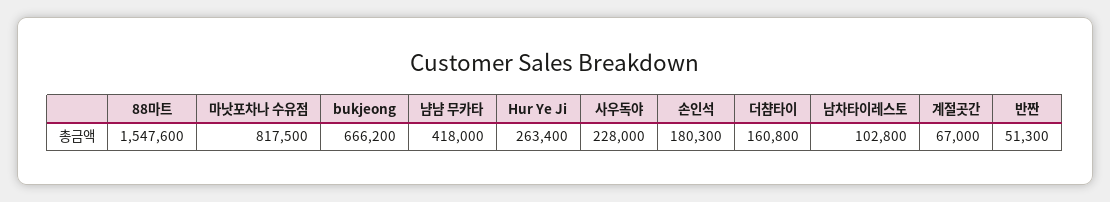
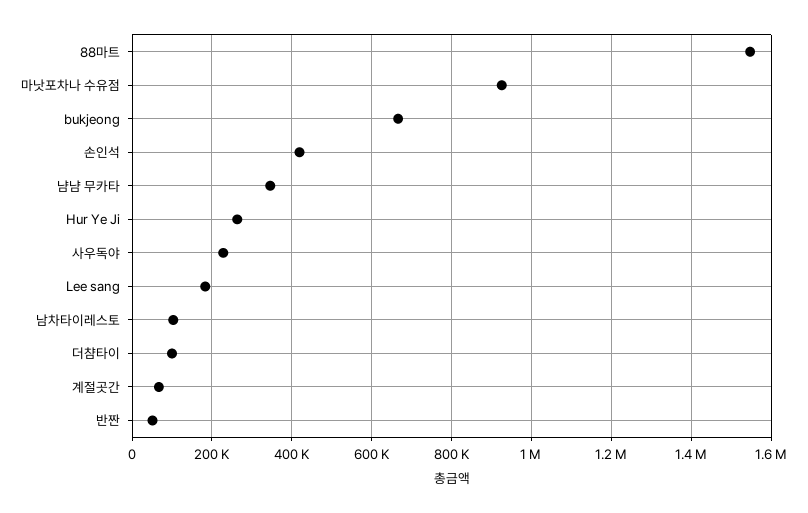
마낫포차나 수유점: 817500 -> 920000
냠냠 무카타: 418000 -> 340000
손인석: 180300 -> 420000
더챰타이: 160800 -> 100000
Lee sang: none -> 180000

